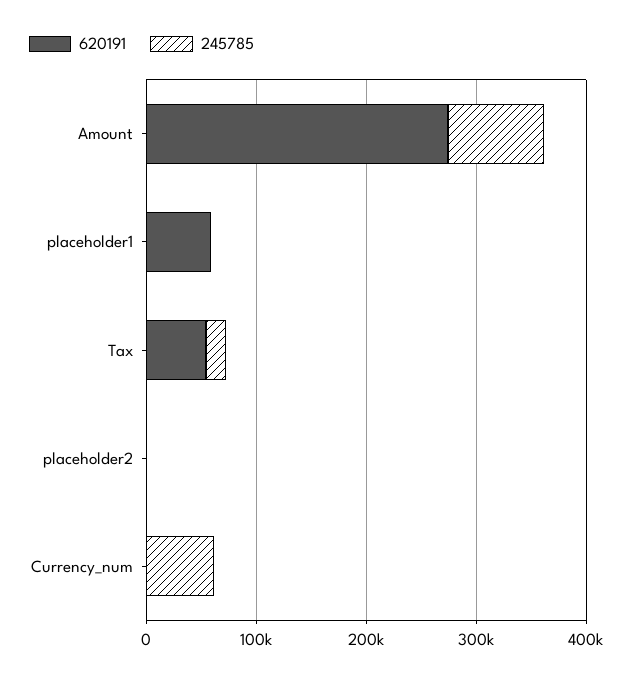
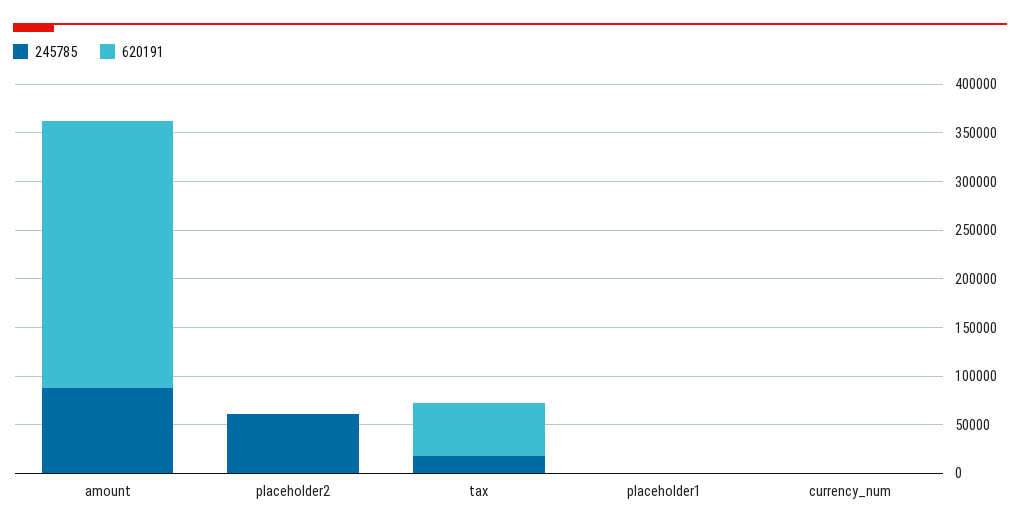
620191, placeholder1: 60000 -> 0
245785, placeholder2: 0 -> 60000
245785, Currency_num: 60000 -> 0

